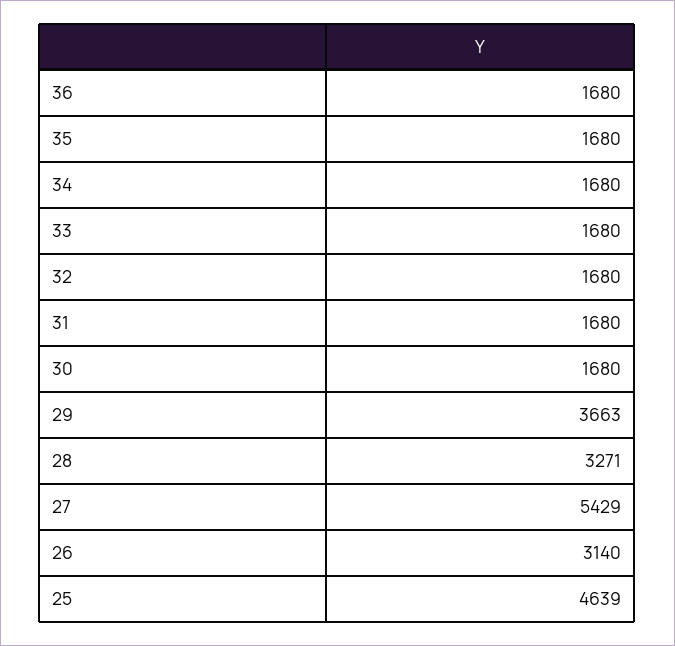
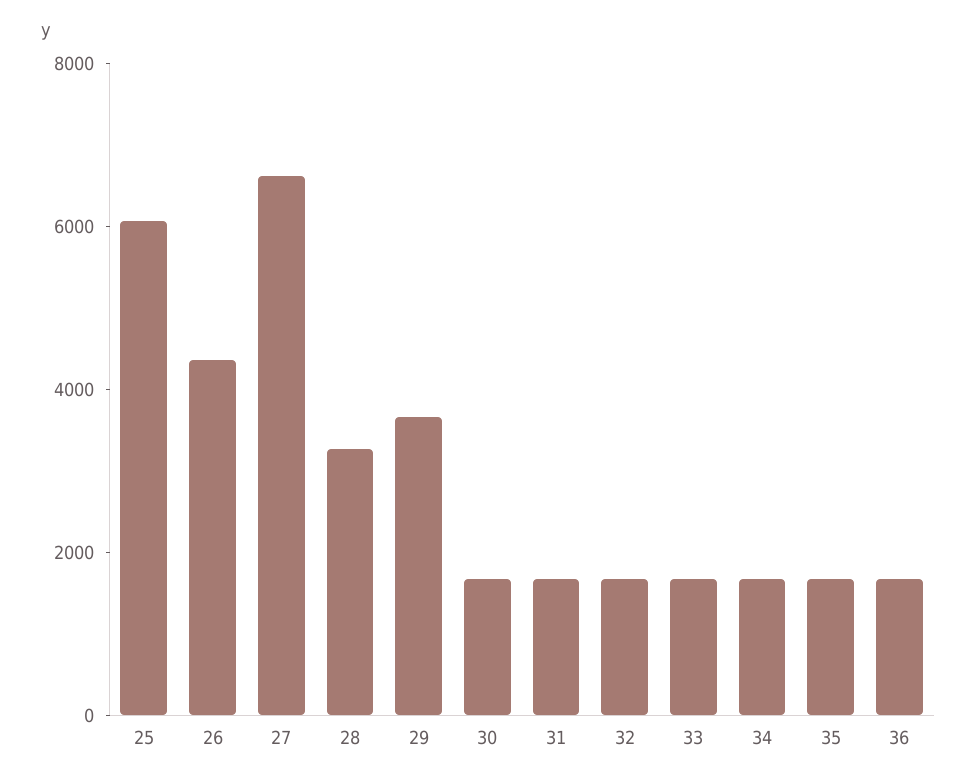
27: 5429 -> 6500
26: 3140 -> 4500
25: 4639 -> 6000

